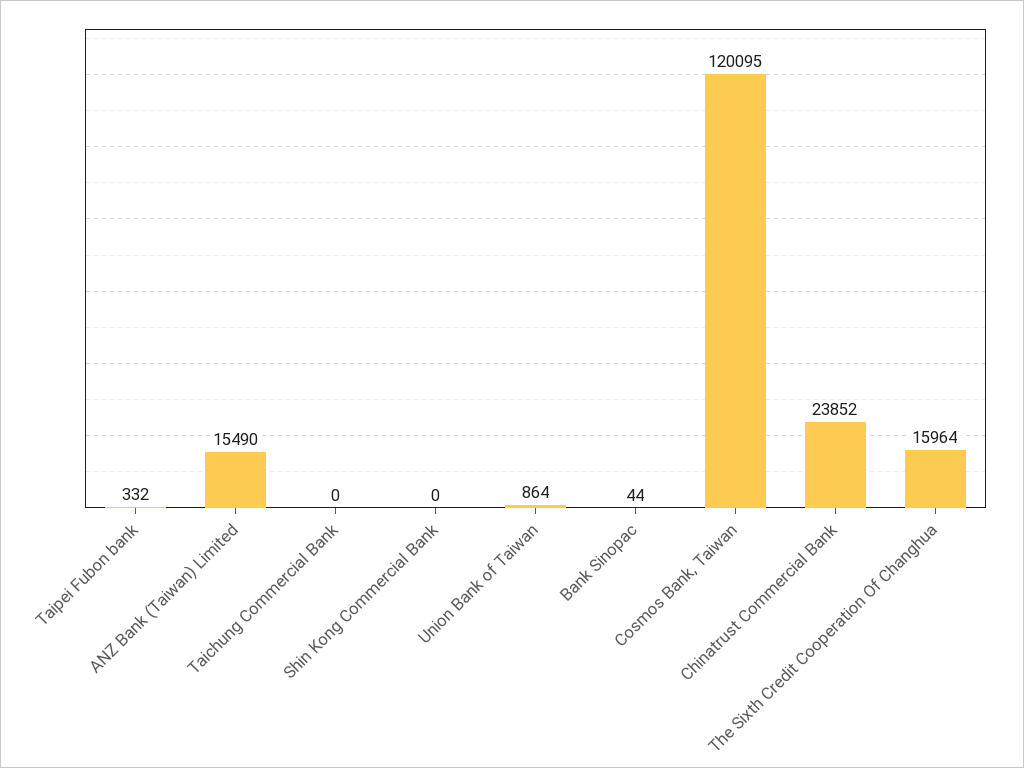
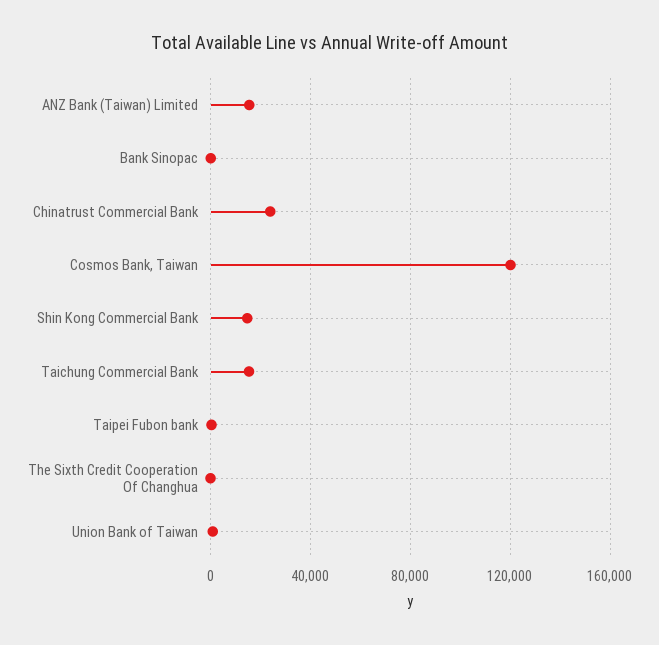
Taichung Commercial Bank: 0 -> 15000
Shin Kong Commercial Bank: 0 -> 15000
The Sixth Credit Cooperation Of Changhua: 15964 -> 0

